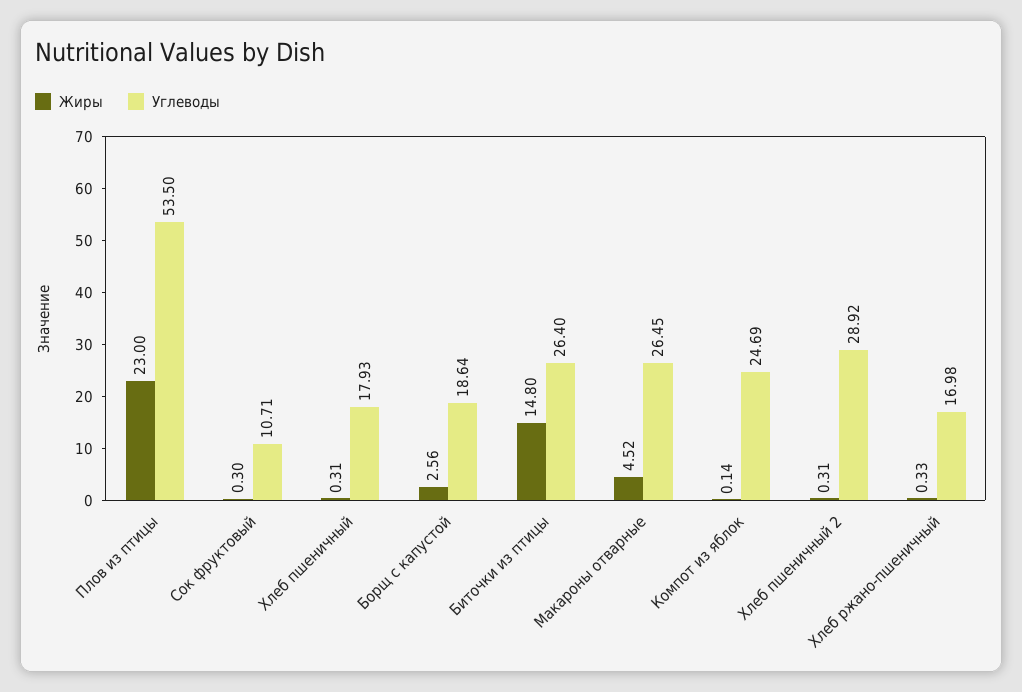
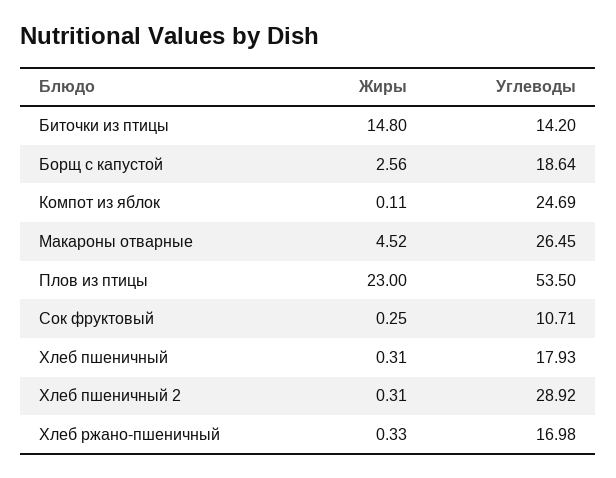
Жиры, Сок фруктовый: 0.3 -> 0.25
Углеводы, Биточки из птицы: 26.4 -> 14.2
Жиры, Компот из яблок: 0.14 -> 0.11

